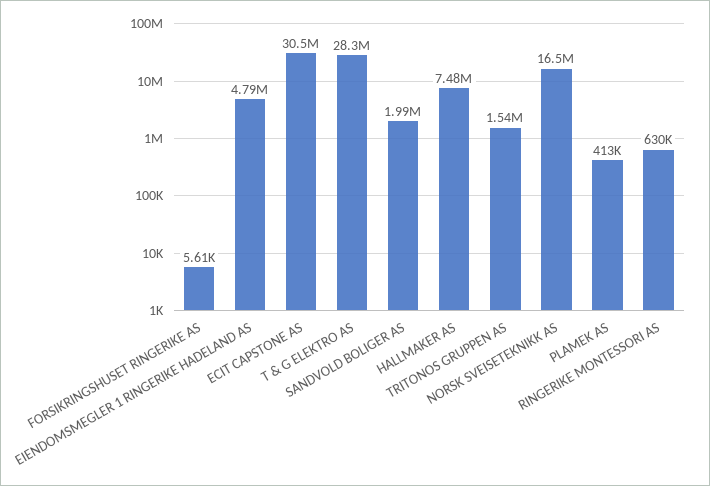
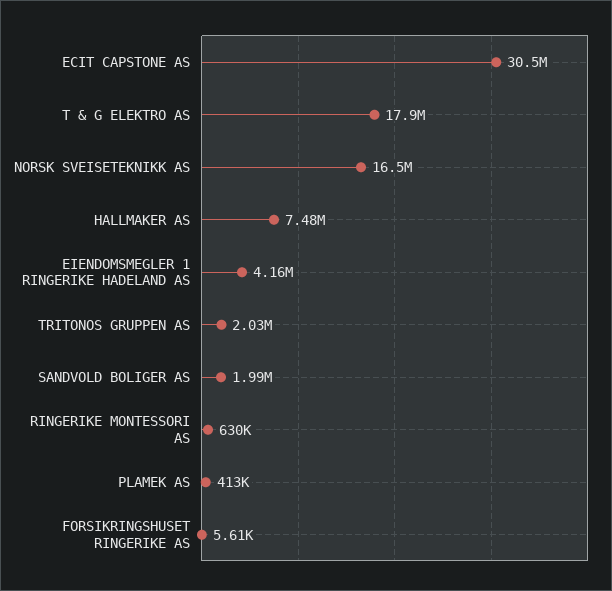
EIENDOMSMEGLER 1 RINGERIKE HADELAND AS: 4790000 -> 4160000
T & G ELEKTRO AS: 28300000 -> 17900000
TRITONOS GRUPPEN AS: 1540000 -> 2030000

